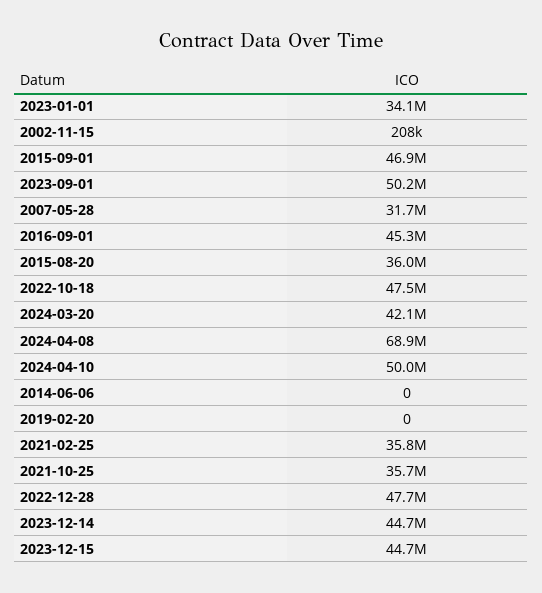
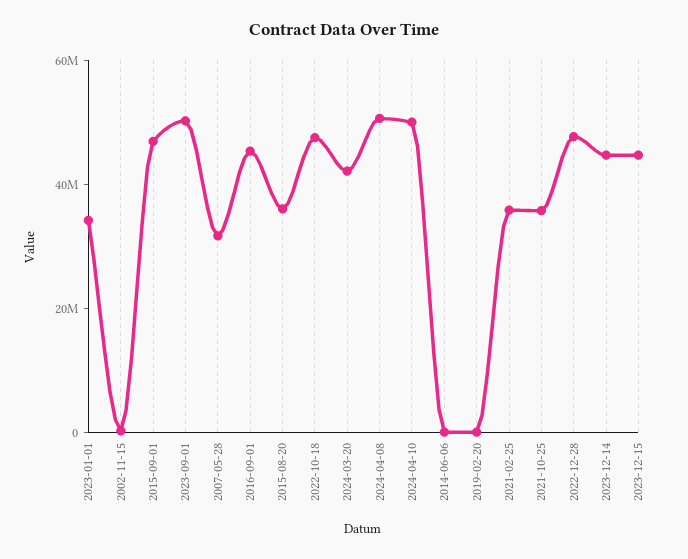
2024-04-08: 68900000 -> 50000000

